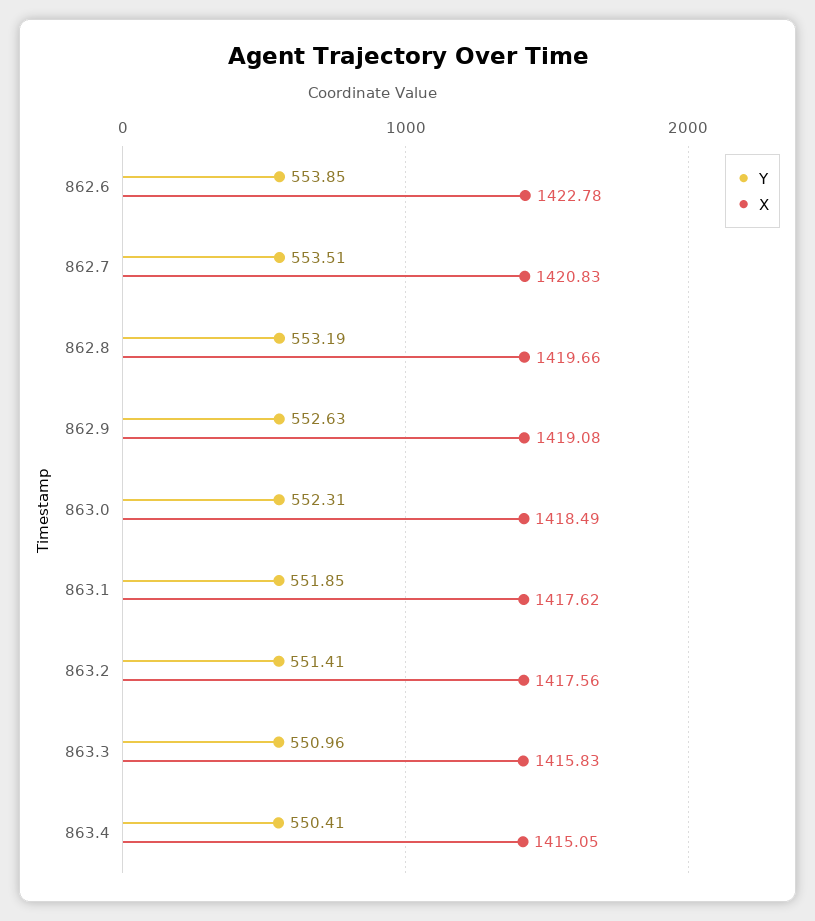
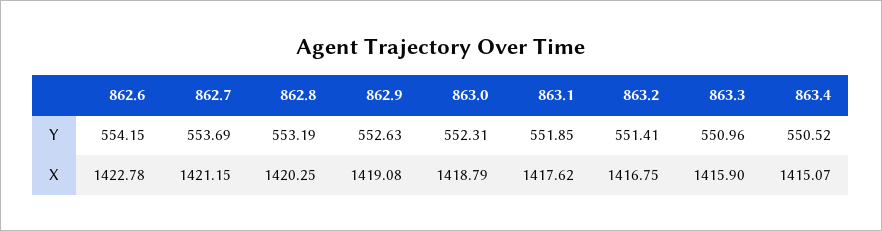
Y, 862.6: 553.85 -> 554.15
Y, 862.7: 553.51 -> 553.69
X, 862.7: 1420.83 -> 1421.15
X, 862.8: 1419.66 -> 1420.25
X, 863.0: 1418.49 -> 1418.79
X, 863.2: 1417.56 -> 1416.75
X, 863.3: 1415.83 -> 1415.9
Y, 863.4: 550.41 -> 550.52
X, 863.4: 1415.05 -> 1415.07

